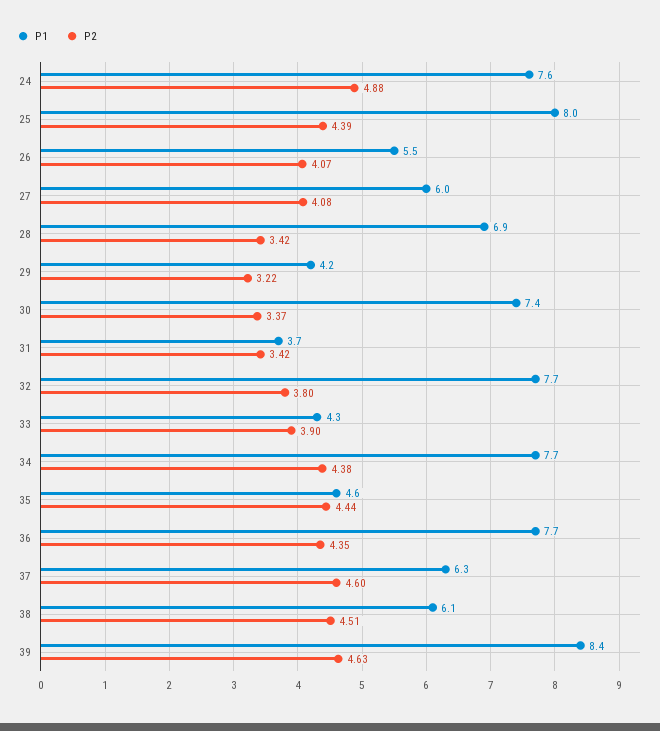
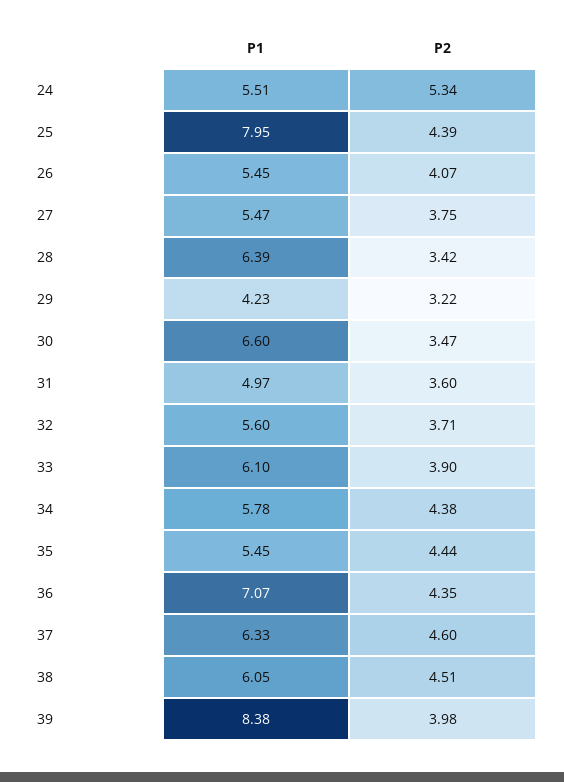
P1, 24: 7.6 -> 5.51
P2, 24: 4.88 -> 5.34
P1, 27: 6 -> 5.47
P2, 27: 4.08 -> 3.75
P1, 28: 6.9 -> 6.39
P1, 30: 7.4 -> 6.6
P2, 30: 3.37 -> 3.47
P1, 31: 3.7 -> 4.97
P2, 31: 3.42 -> 3.6
P1, 32: 7.7 -> 5.6
P2, 32: 3.8 -> 3.71
P1, 33: 4.3 -> 6.1
P1, 34: 7.7 -> 5.78
P1, 35: 4.6 -> 5.45
P1, 36: 7.7 -> 7.07
P2, 39: 4.63 -> 3.98

